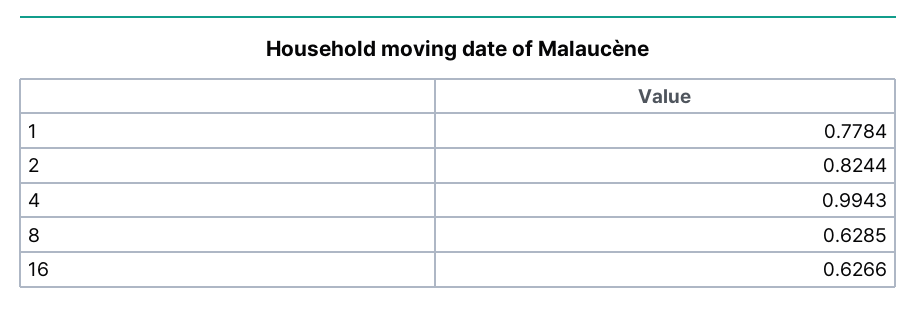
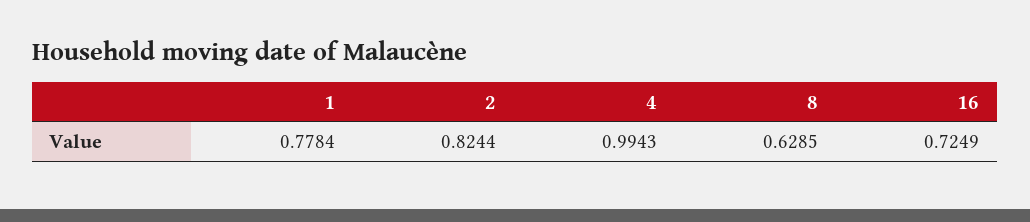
16: 0.6266 -> 0.7249

